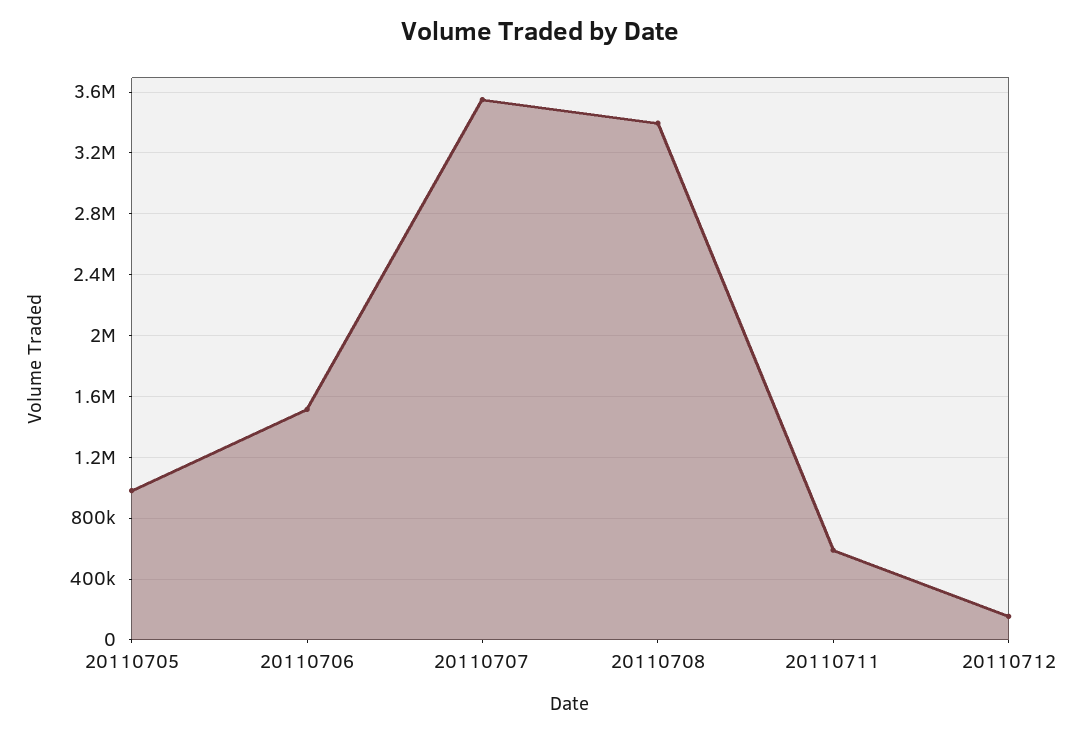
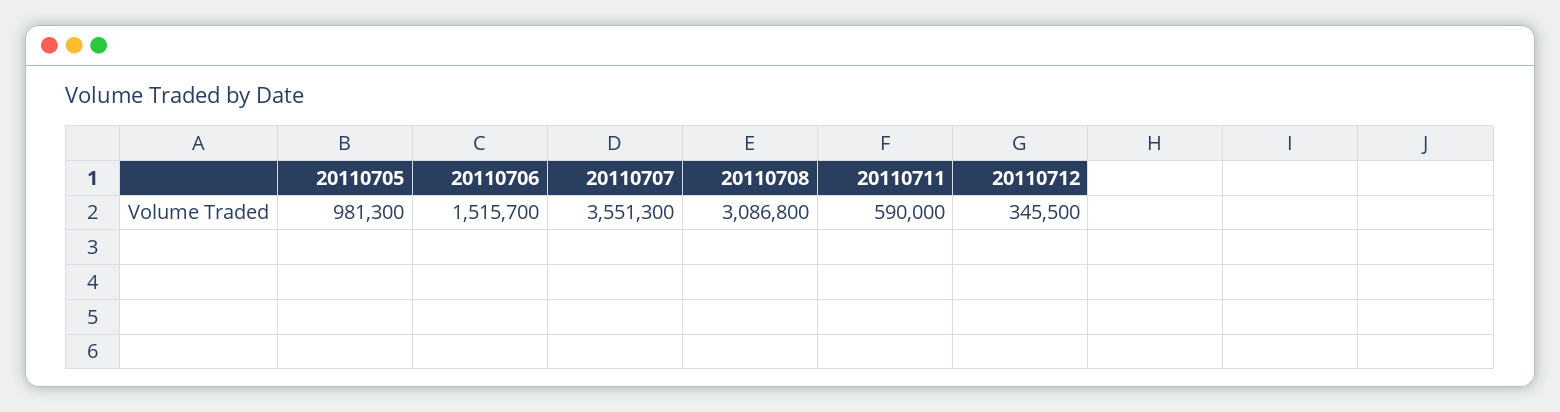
20110708: 3400000 -> 3086800
20110712: 150000 -> 345500

